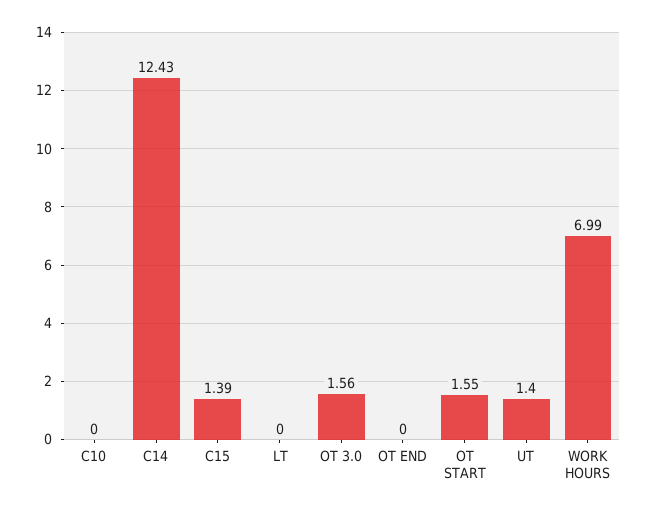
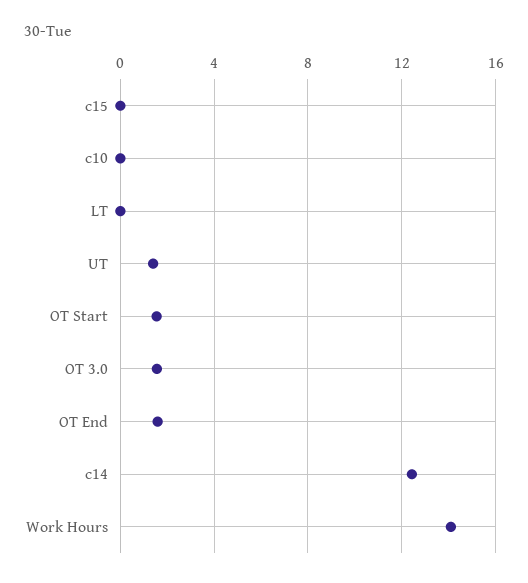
C15: 1.39 -> 0
OT END: 0 -> 1.5
WORK HOURS: 6.99 -> 14

